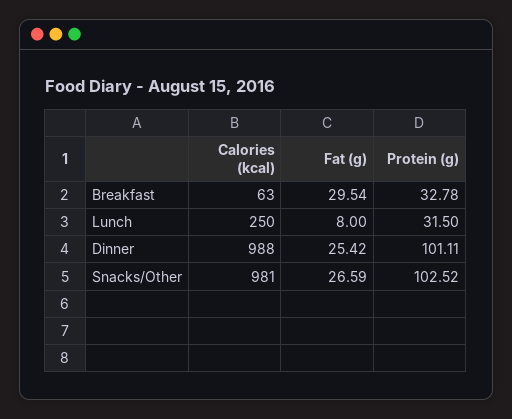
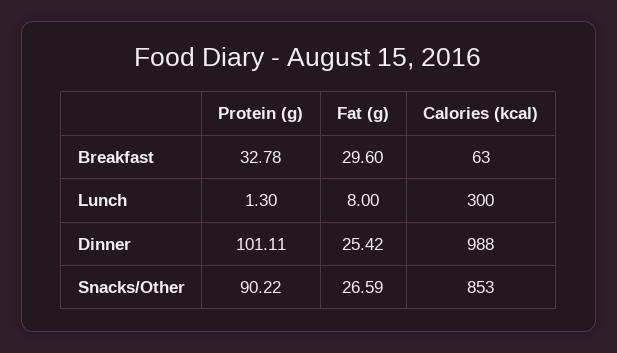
Fat (g), Breakfast: 29.54 -> 29.6
Calories (kcal), Lunch: 250 -> 300
Protein (g), Lunch: 31.5 -> 1.3
Calories (kcal), Snacks/Other: 981 -> 853
Protein (g), Snacks/Other: 102.52 -> 90.22

